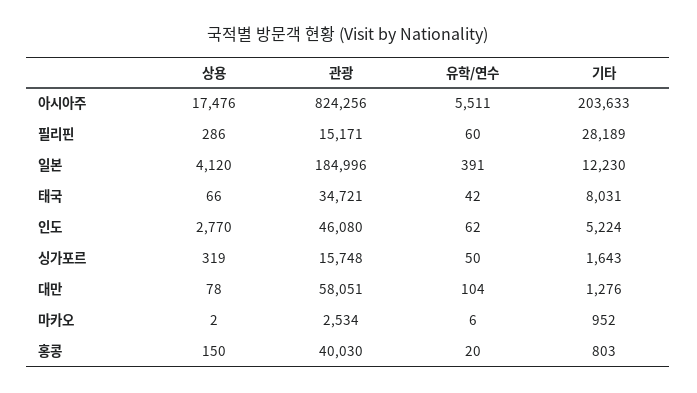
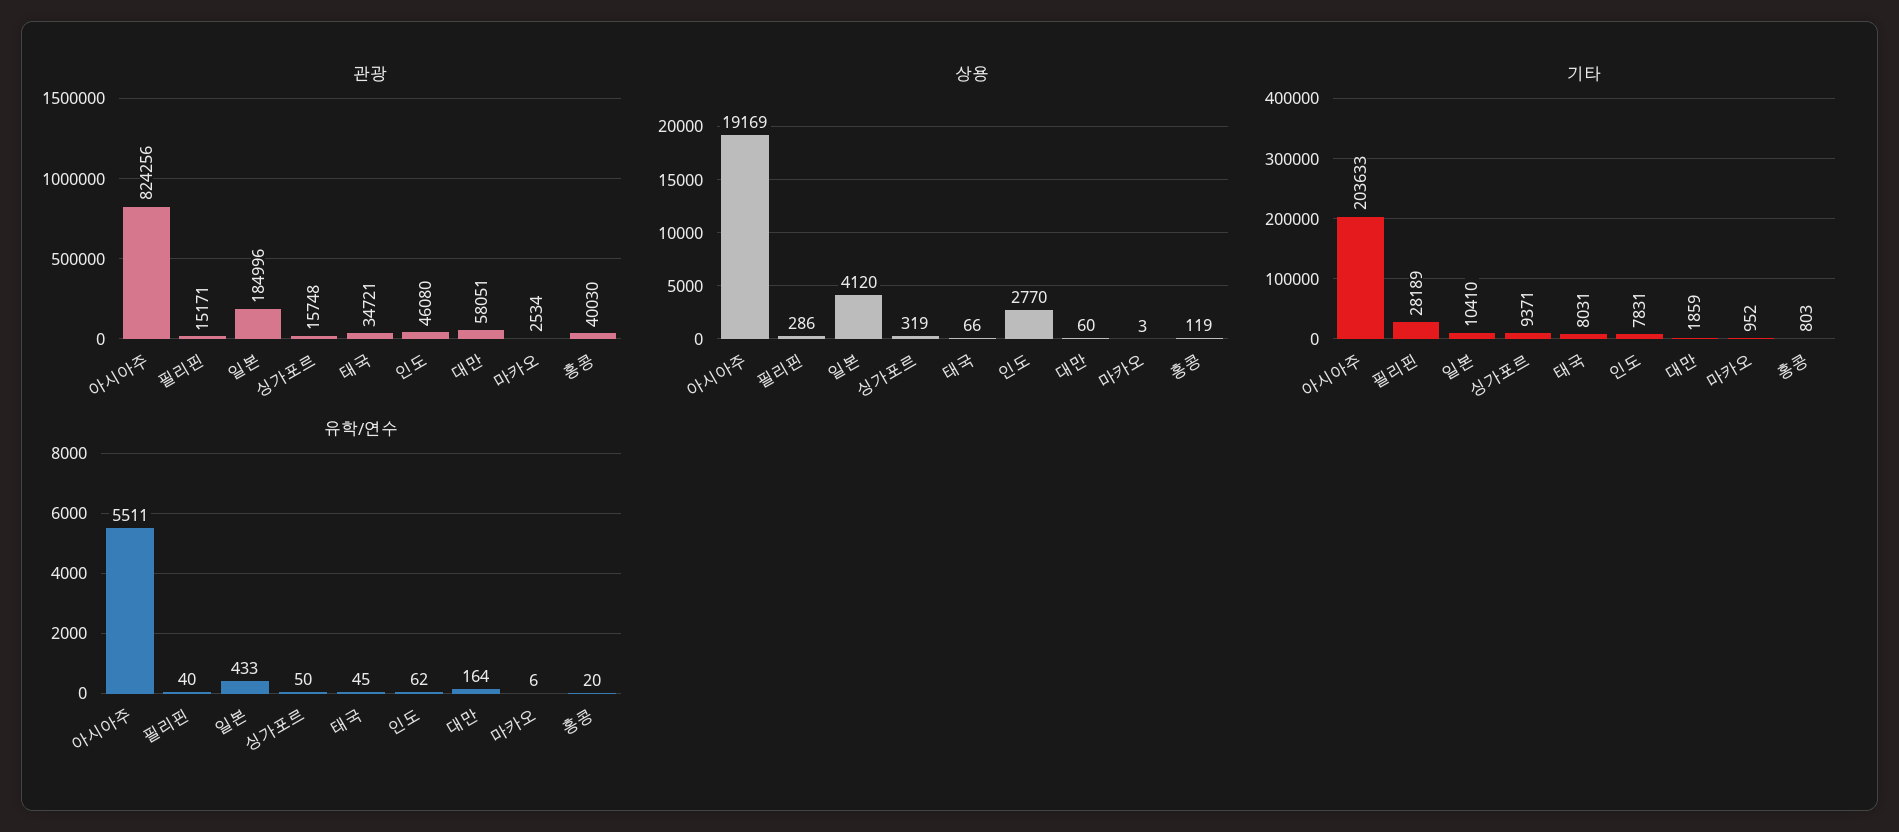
상용, 아시아주: 17476 -> 19169
유학/연수, 필리핀: 60 -> 40
유학/연수, 일본: 391 -> 433
기타, 일본: 12230 -> 10410
유학/연수, 태국: 42 -> 45
기타, 인도: 5224 -> 7831
기타, 싱가포르: 1643 -> 9371
상용, 대만: 78 -> 60
유학/연수, 대만: 104 -> 164
기타, 대만: 1276 -> 1859
상용, 마카오: 2 -> 3
상용, 홍콩: 150 -> 119

